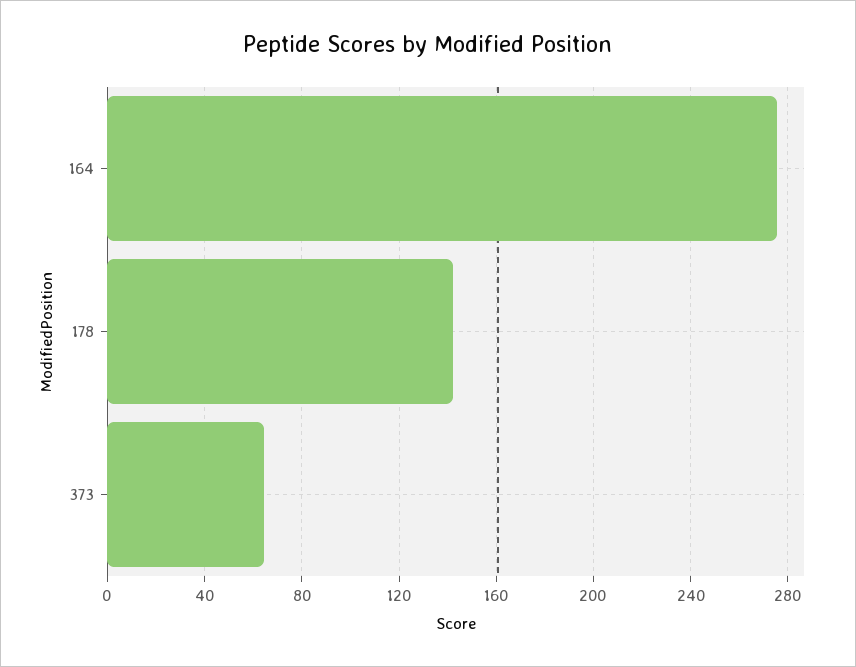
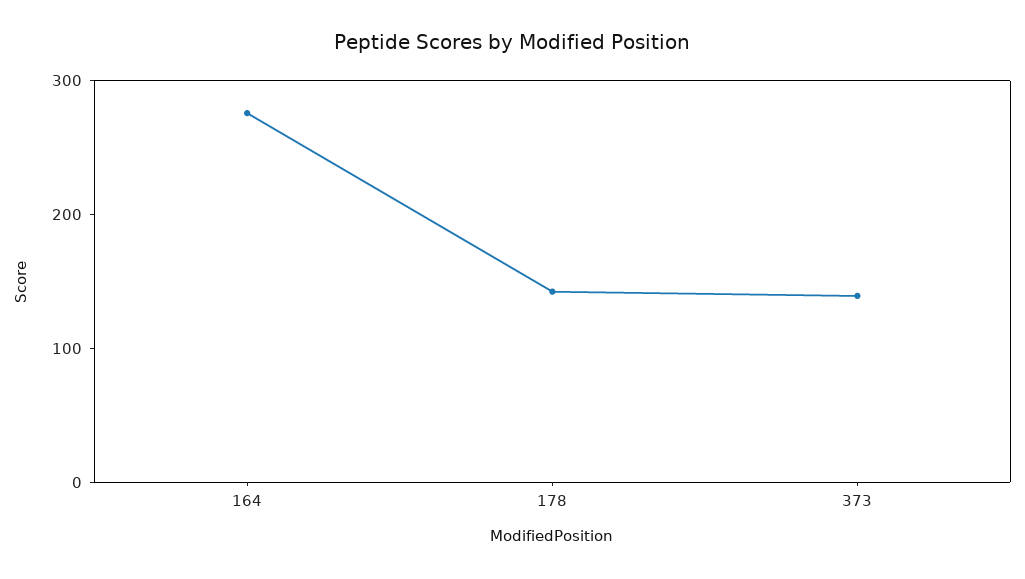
373: 65 -> 140

